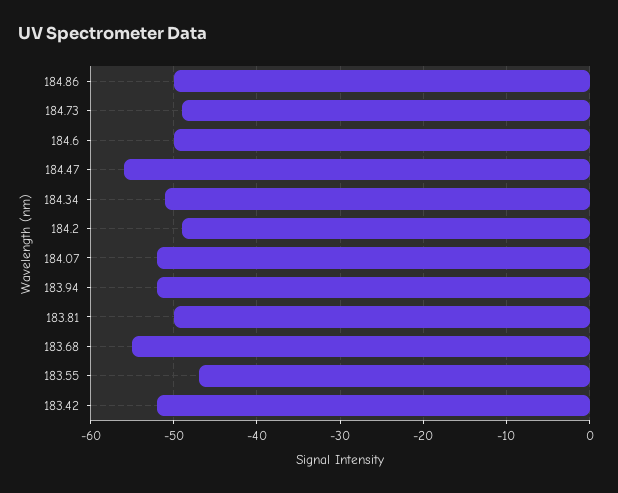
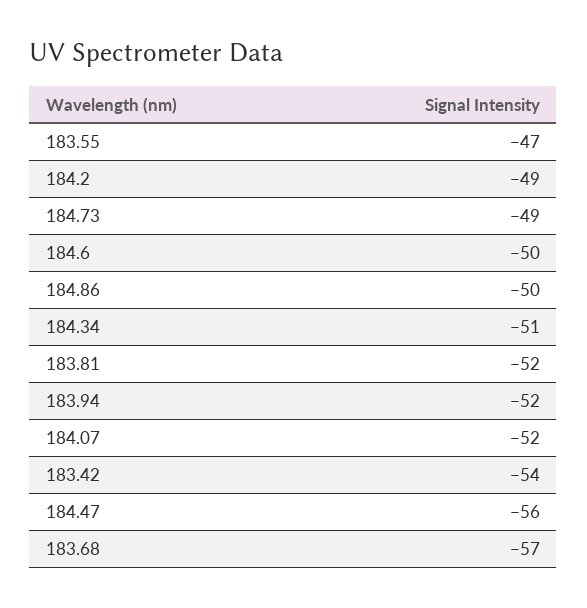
183.81: -50 -> -52
183.68: -55 -> -57
183.42: -52 -> -54

